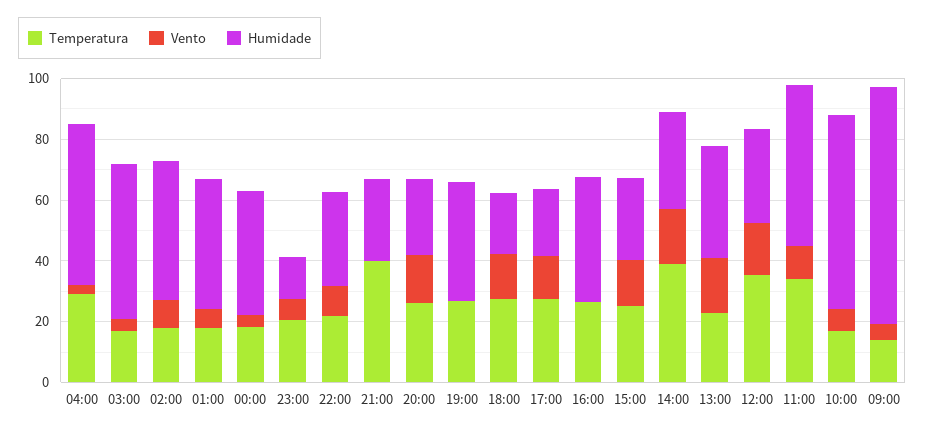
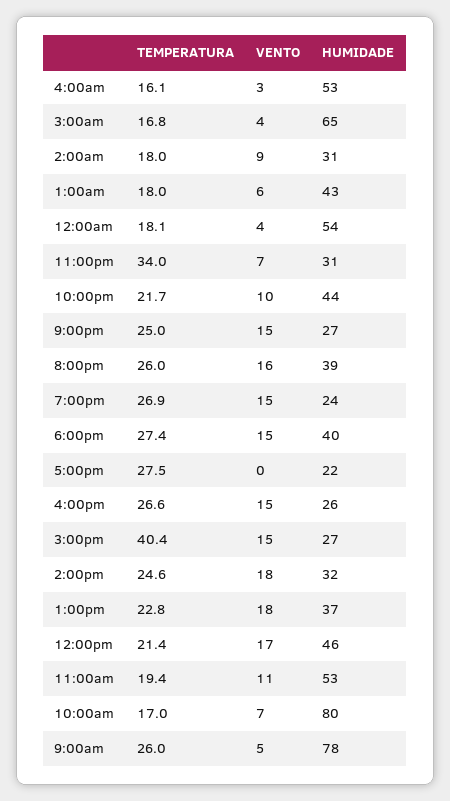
Temperatura, 04:00: 30 -> 16.1
Humidade, 03:00: 50 -> 65
Humidade, 02:00: 45 -> 31
Humidade, 00:00: 40 -> 54
Temperatura, 23:00: 20 -> 34
Humidade, 23:00: 15 -> 31
Humidade, 22:00: 30 -> 44
Temperatura, 21:00: 40 -> 25
Vento, 21:00: 0 -> 15
Humidade, 20:00: 25 -> 39
Vento, 19:00: 0 -> 15
Humidade, 19:00: 40 -> 24
Humidade, 18:00: 20 -> 40
Vento, 17:00: 15 -> 0
Vento, 16:00: 0 -> 15
Humidade, 16:00: 40 -> 26
Temperatura, 15:00: 25 -> 40.4
Temperatura, 14:00: 40 -> 24.6
Temperatura, 12:00: 35 -> 21.4
Humidade, 12:00: 30 -> 46
Temperatura, 11:00: 35 -> 19.4
Humidade, 10:00: 65 -> 80
Temperatura, 09:00: 15 -> 26

